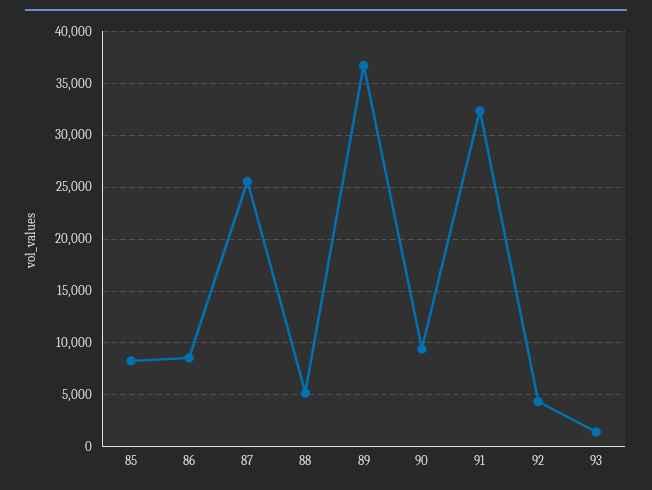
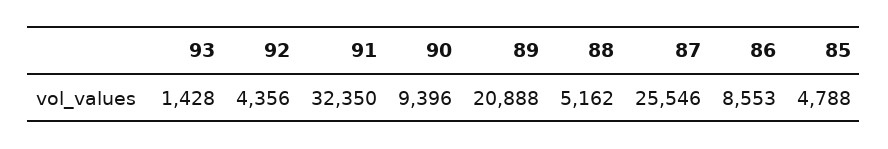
85: 8000 -> 4788
89: 37000 -> 20888

